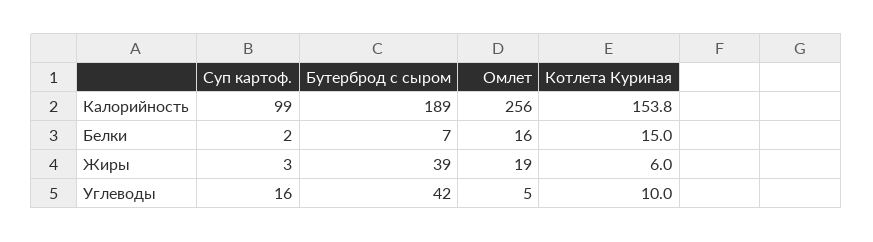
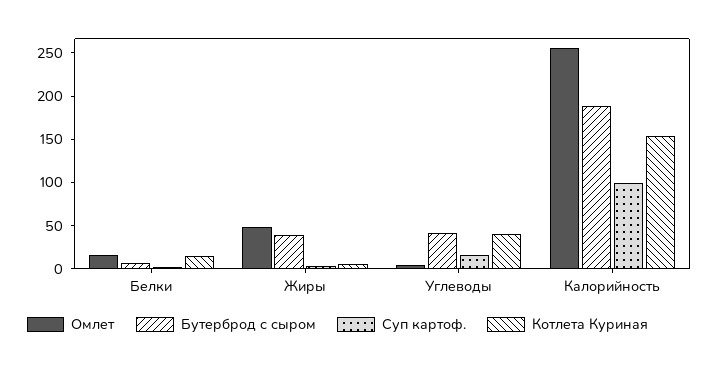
Омлет, Жиры: 19 -> 50
Котлета Куриная, Углеводы: 10 -> 40

